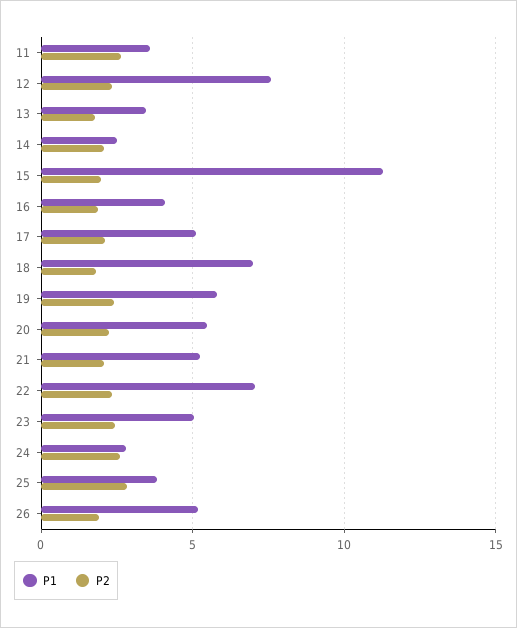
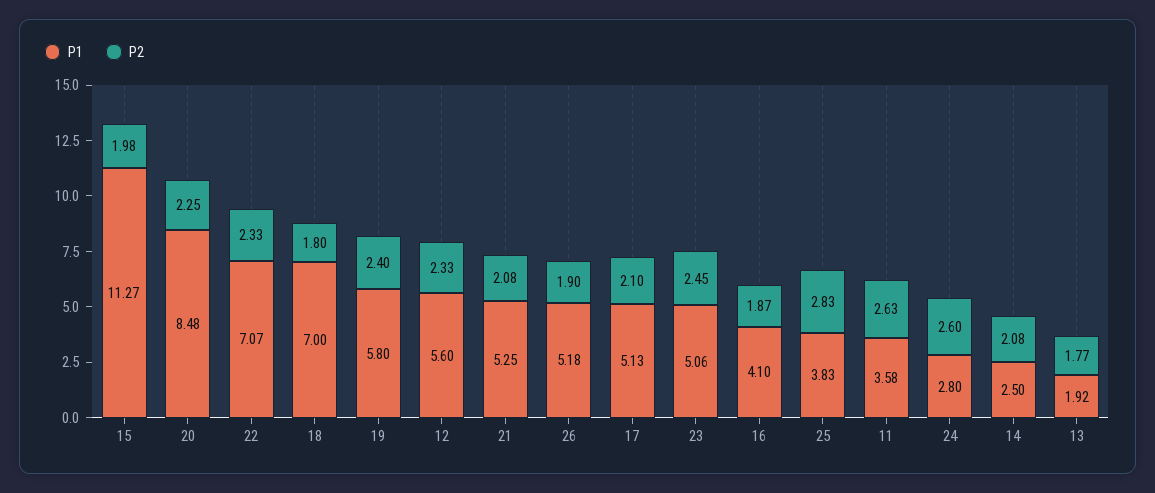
P1, 12: 7.5 -> 5.6
P1, 13: 3.5 -> 1.92
P1, 20: 5.5 -> 8.48

